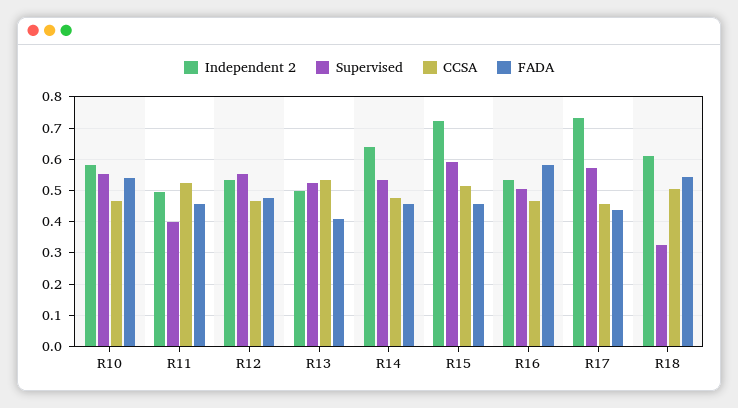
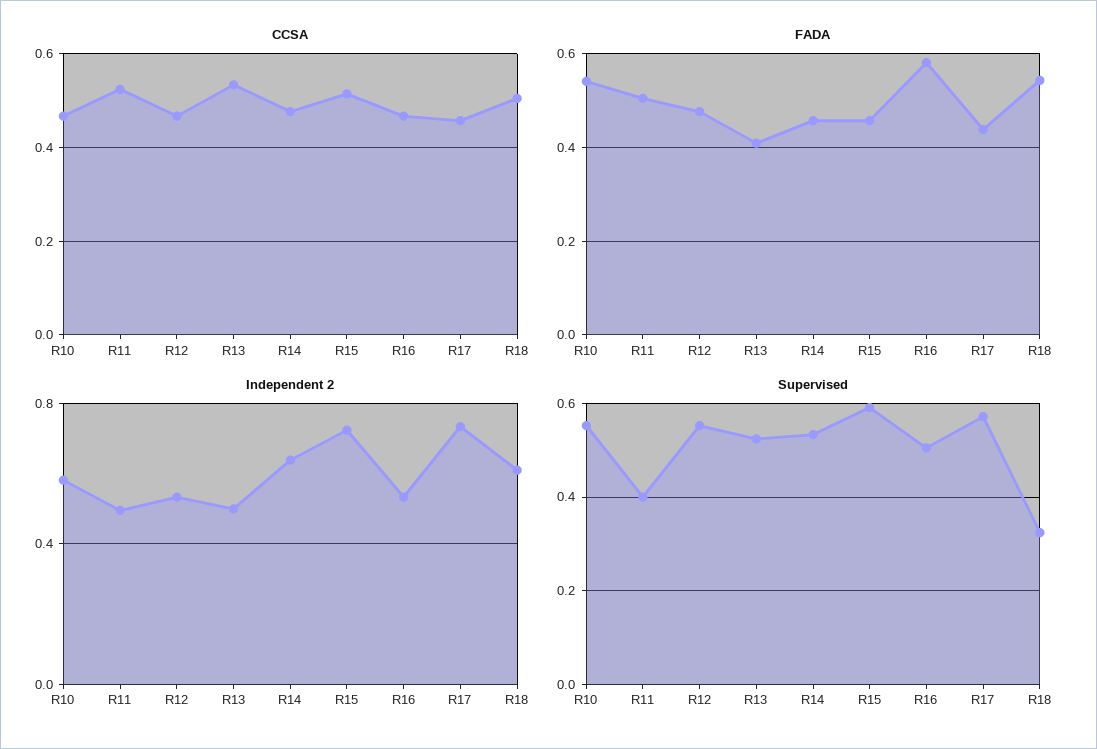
FADA, R11: 0.46 -> 0.5

